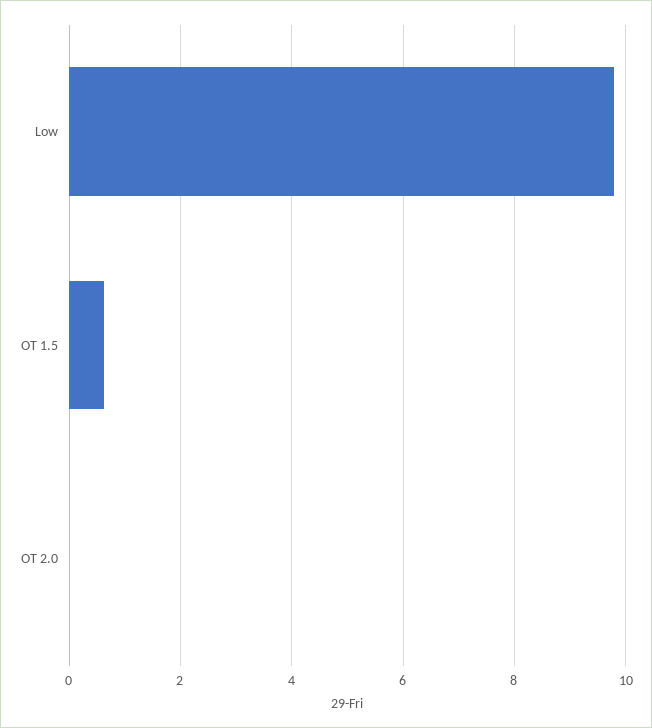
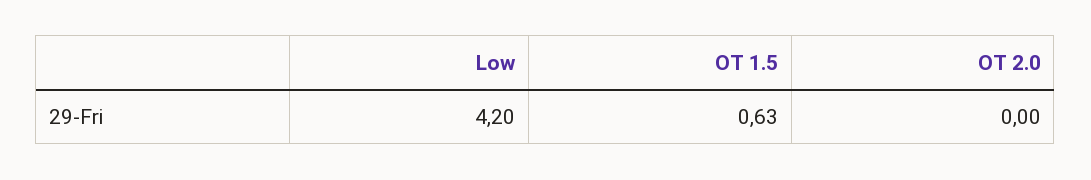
Low: 9.8 -> 4.2

